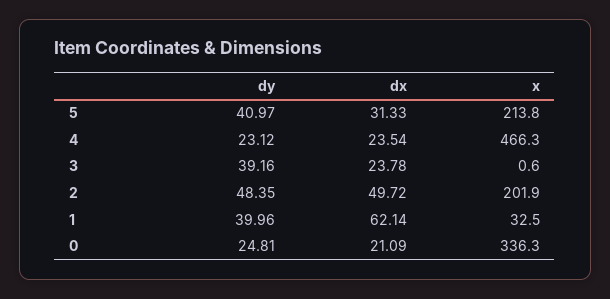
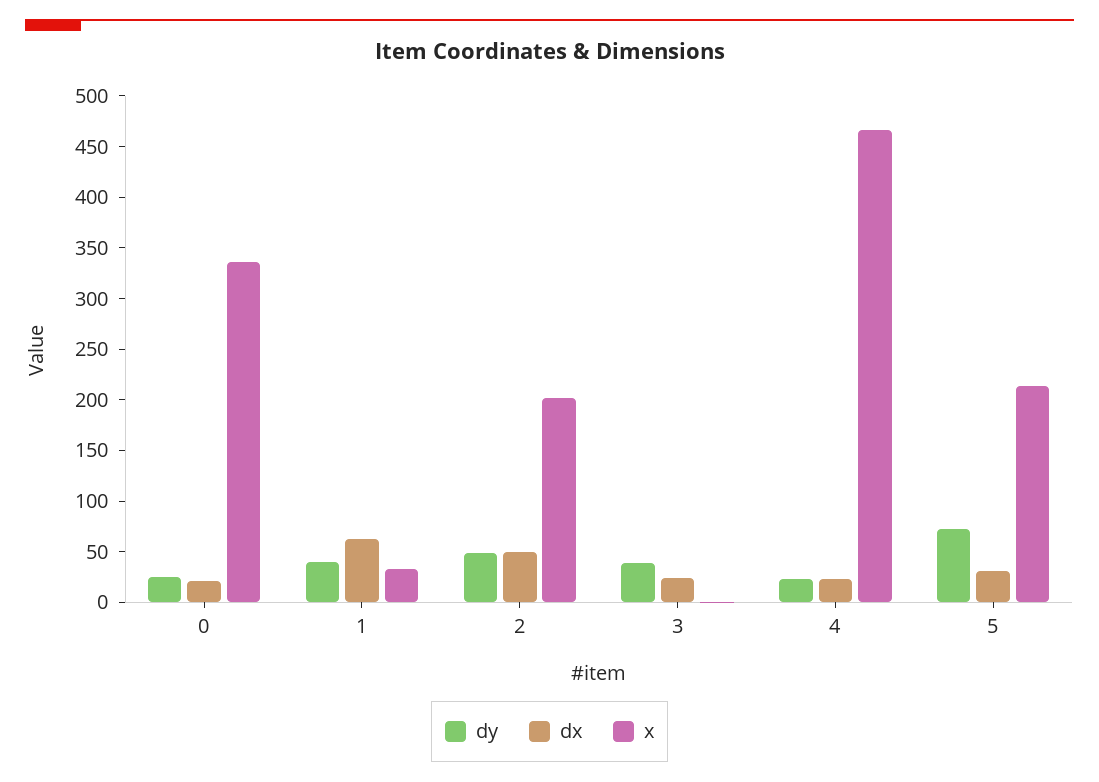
dy, 5: 40.97 -> 70

